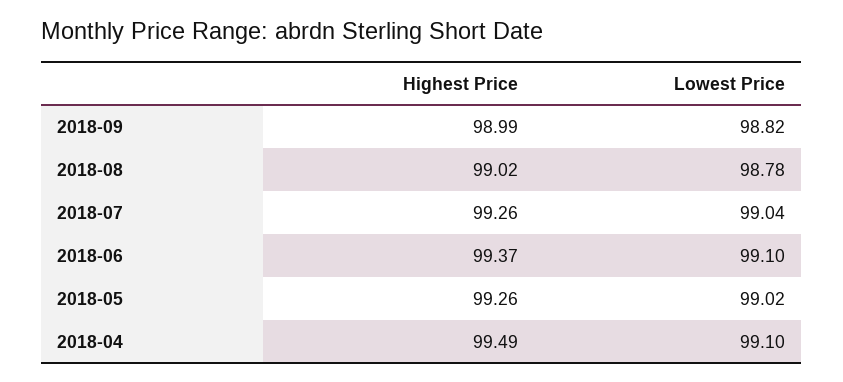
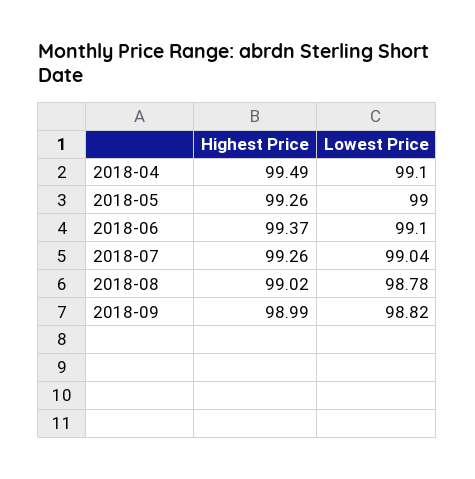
Lowest Price, 2018-05: 99.02 -> 99

